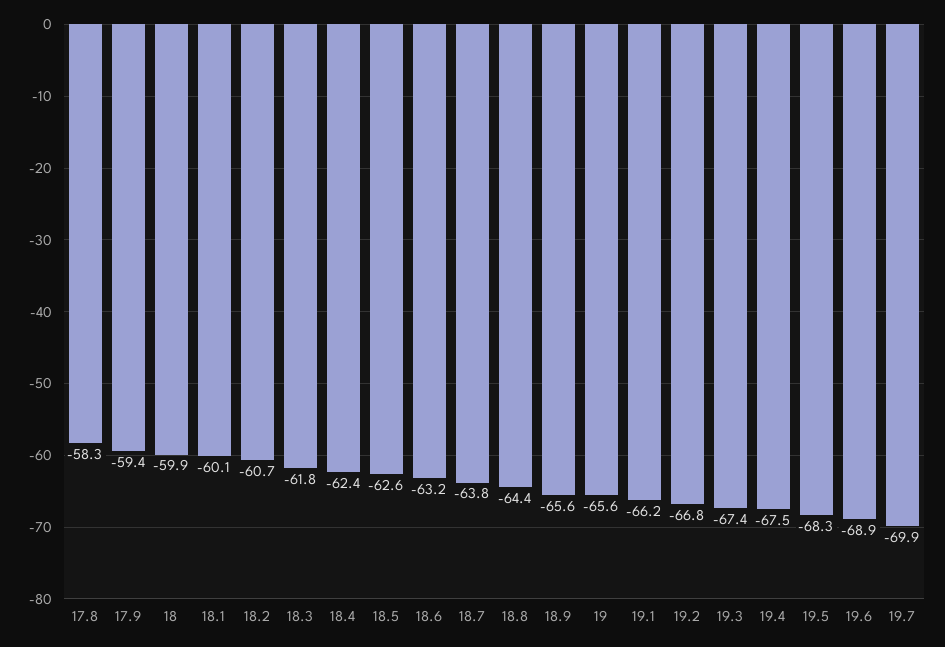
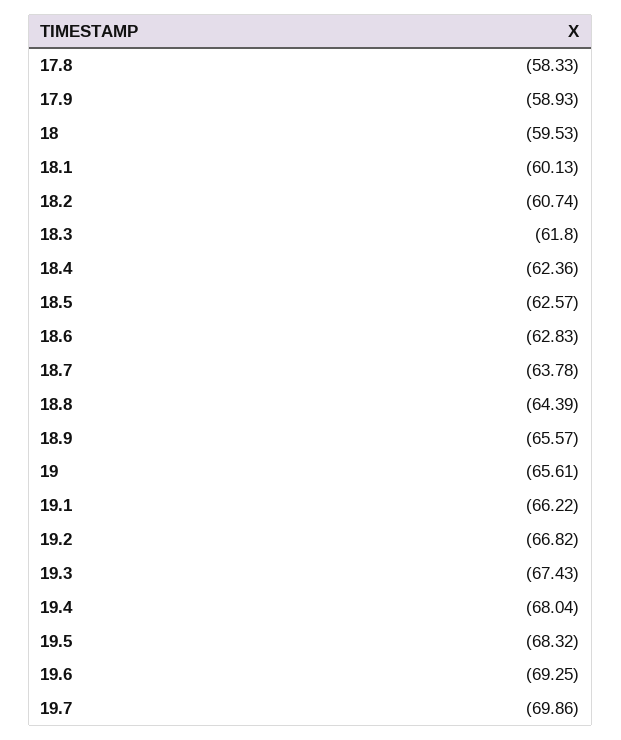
17.9: -59.4 -> -58.93
18: -59.9 -> -59.53
18.6: -63.2 -> -62.83
19.4: -67.5 -> -68.04
19.6: -68.9 -> -69.25

